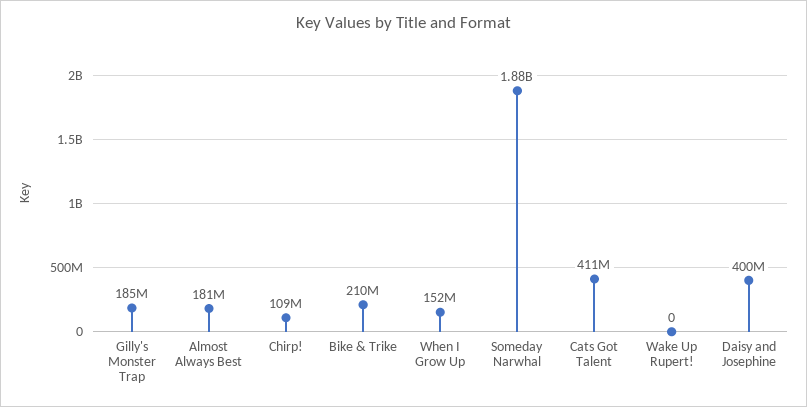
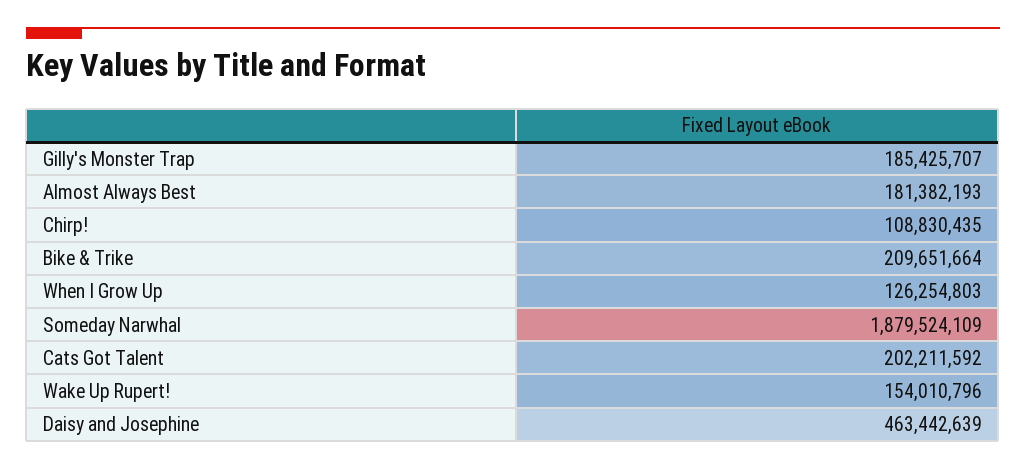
When I Grow Up: 152000000 -> 126254803
Cats Got Talent: 411000000 -> 202211592
Wake Up Rupert!: 0 -> 154010796
Daisy and Josephine: 400000000 -> 463442639

